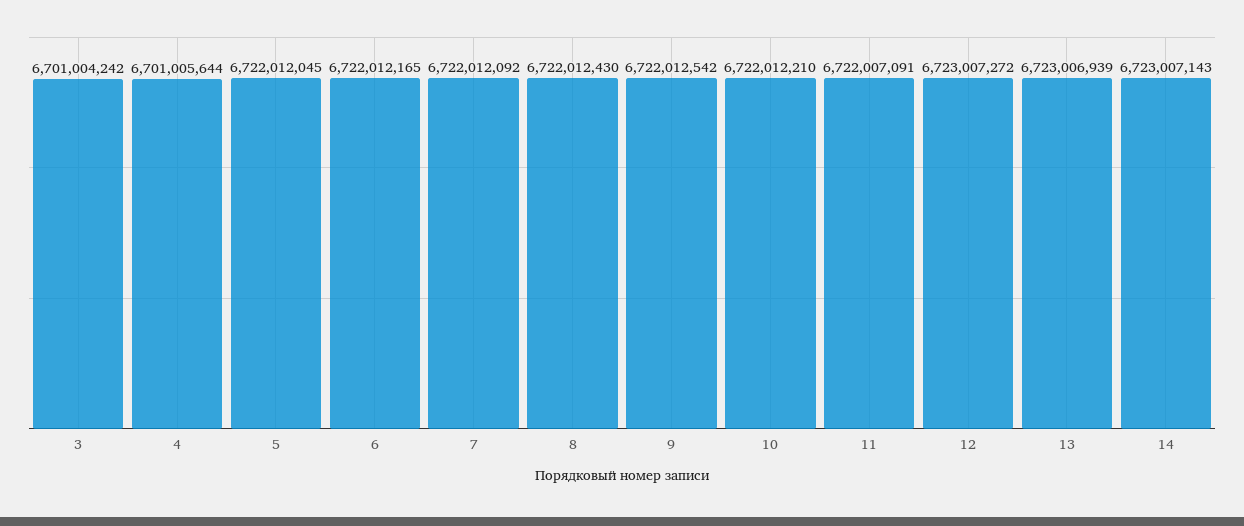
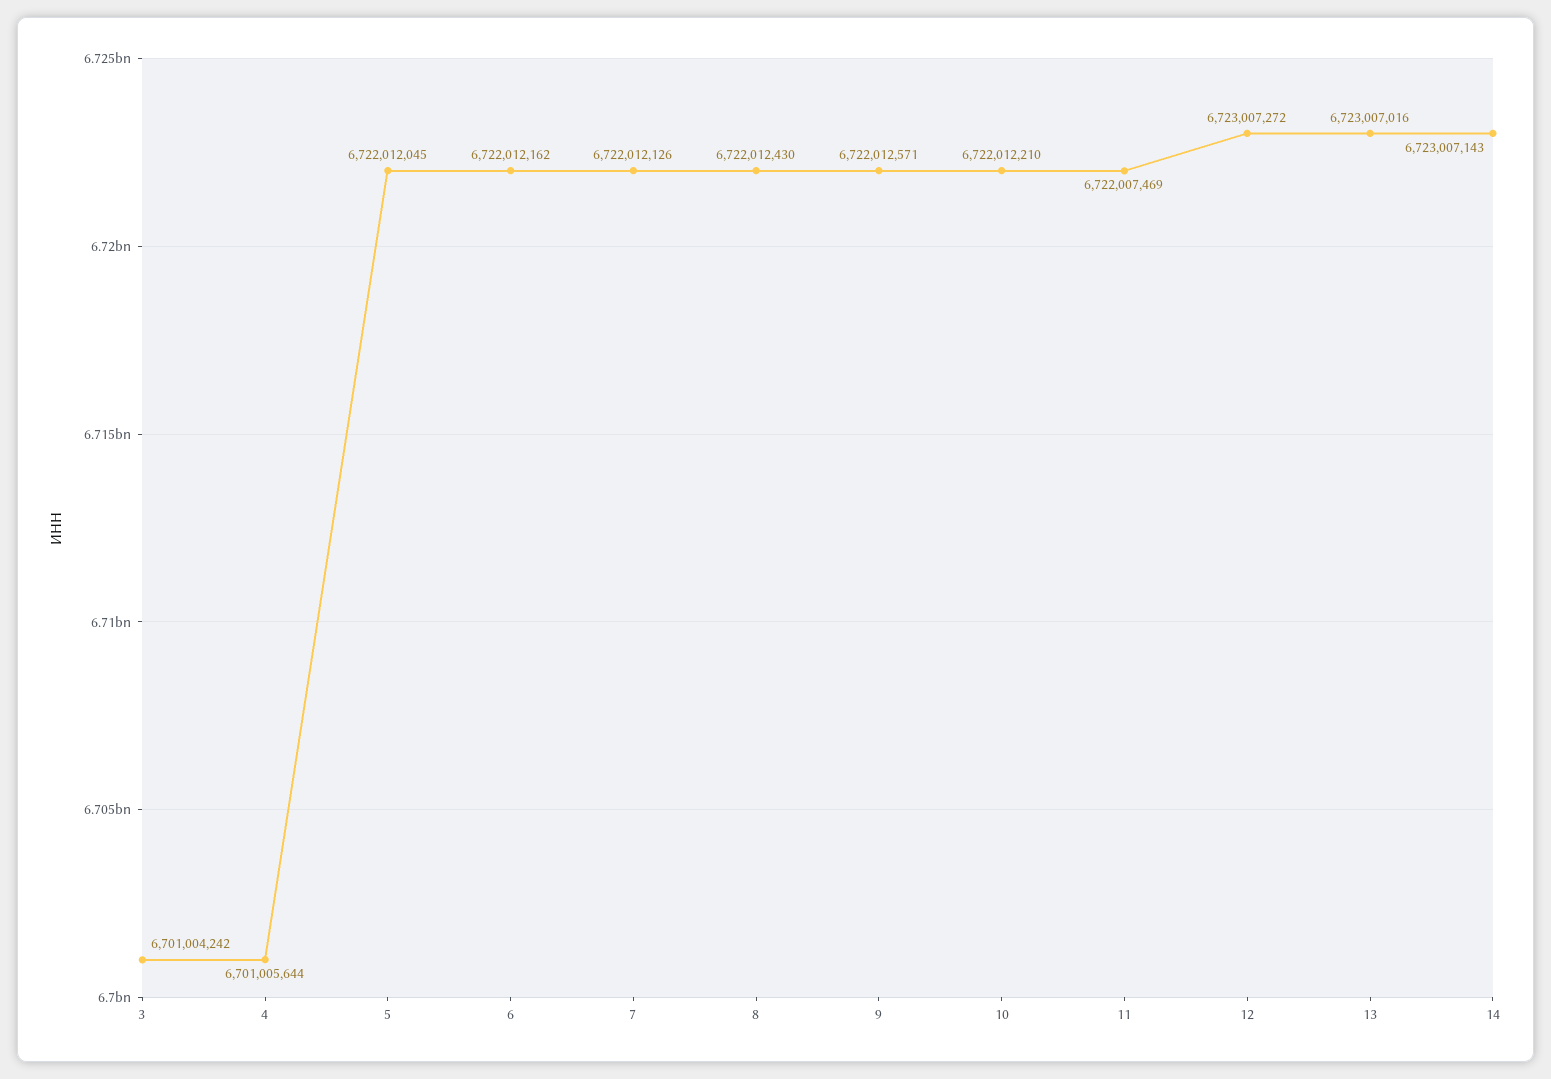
6: 6722012165 -> 6722012162
7: 6722012092 -> 6722012126
9: 6722012542 -> 6722012571
11: 6722007091 -> 6722007469
13: 6723006939 -> 6723007016

